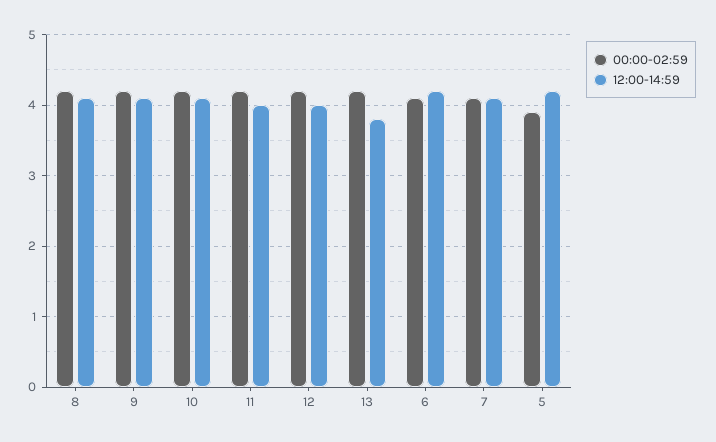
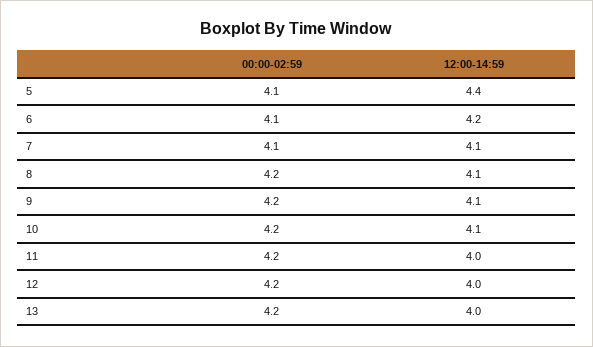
12:00-14:59, 13: 3.8 -> 4
00:00-02:59, 5: 3.9 -> 4.1
12:00-14:59, 5: 4.2 -> 4.4

